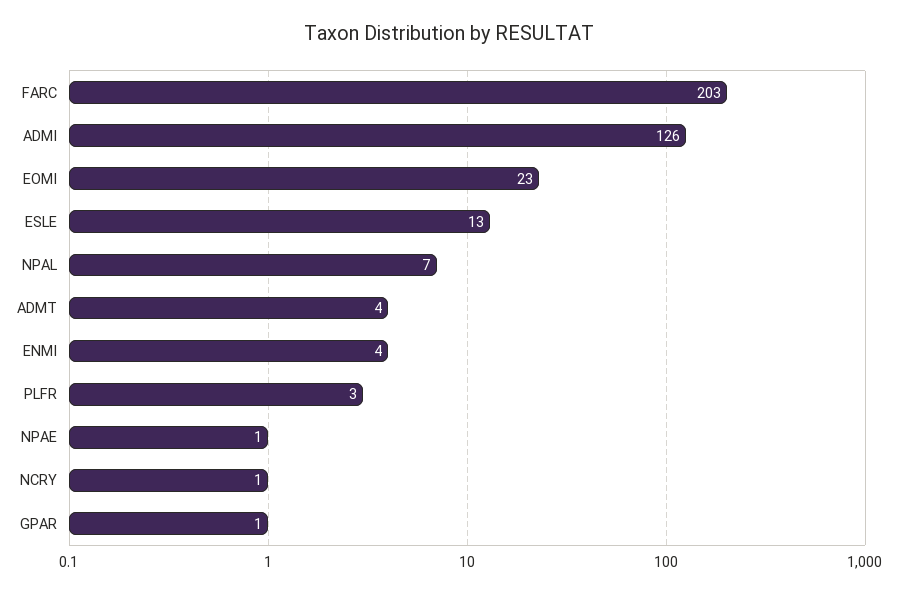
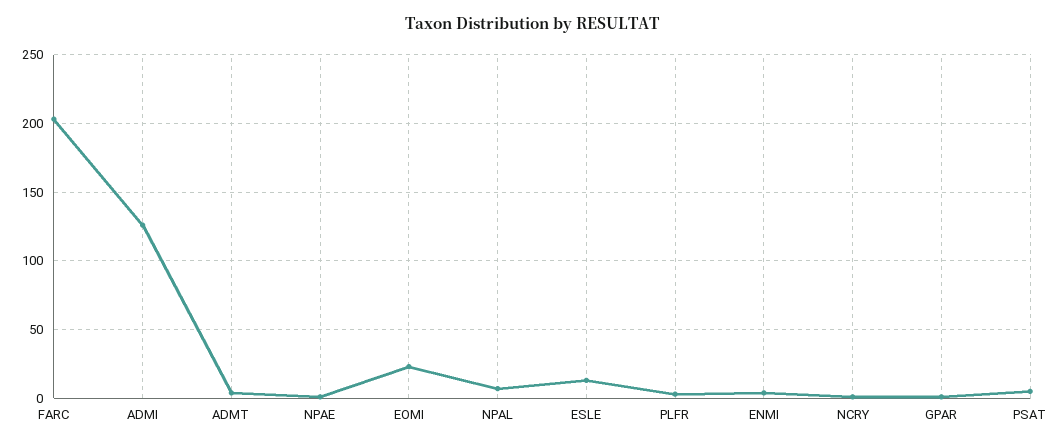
PSAT: none -> 5

